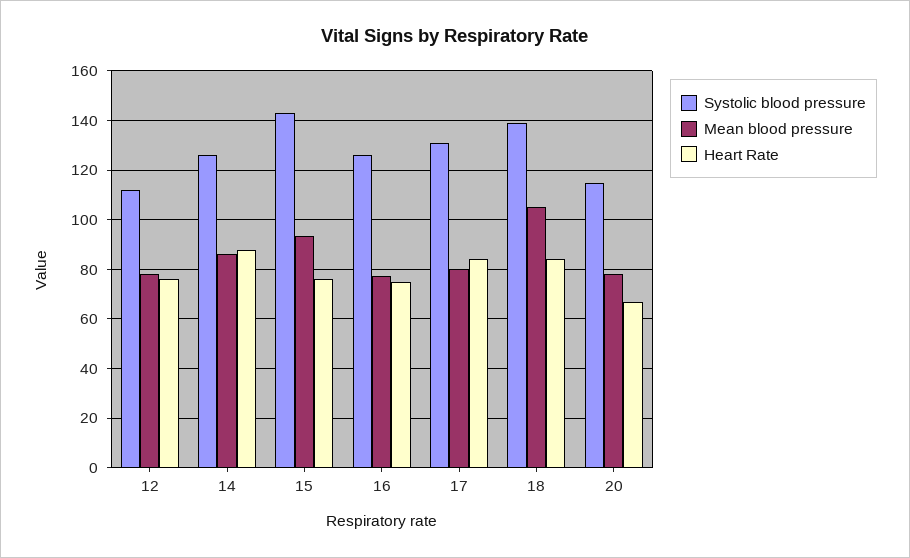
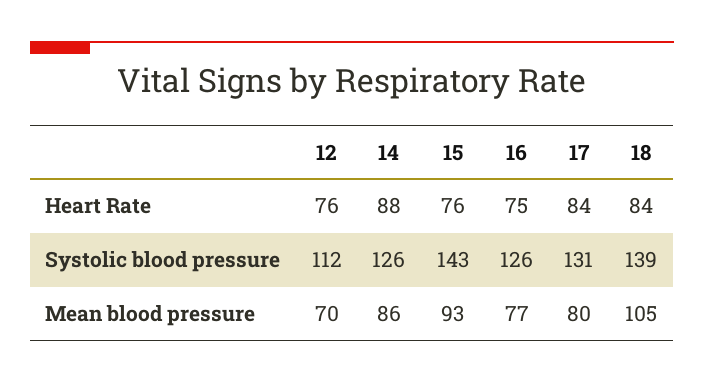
Mean blood pressure, 12: 77.5 -> 70
Systolic blood pressure, 20: 115 -> none
Mean blood pressure, 20: 77.5 -> none
Heart Rate, 20: 67.5 -> none

